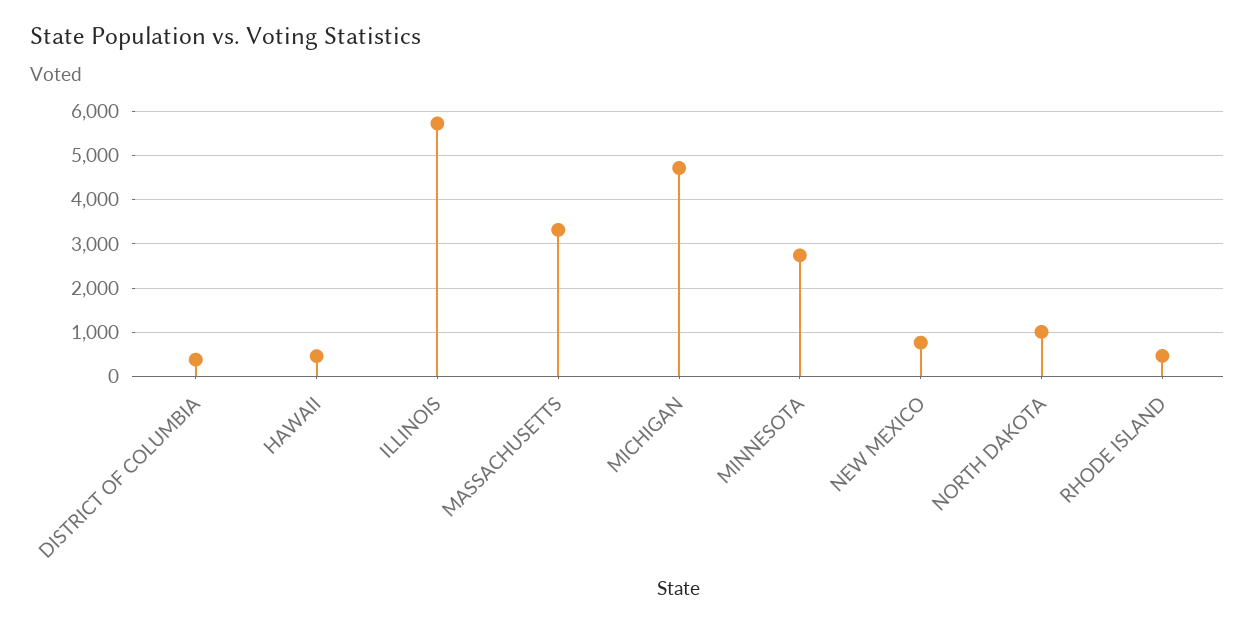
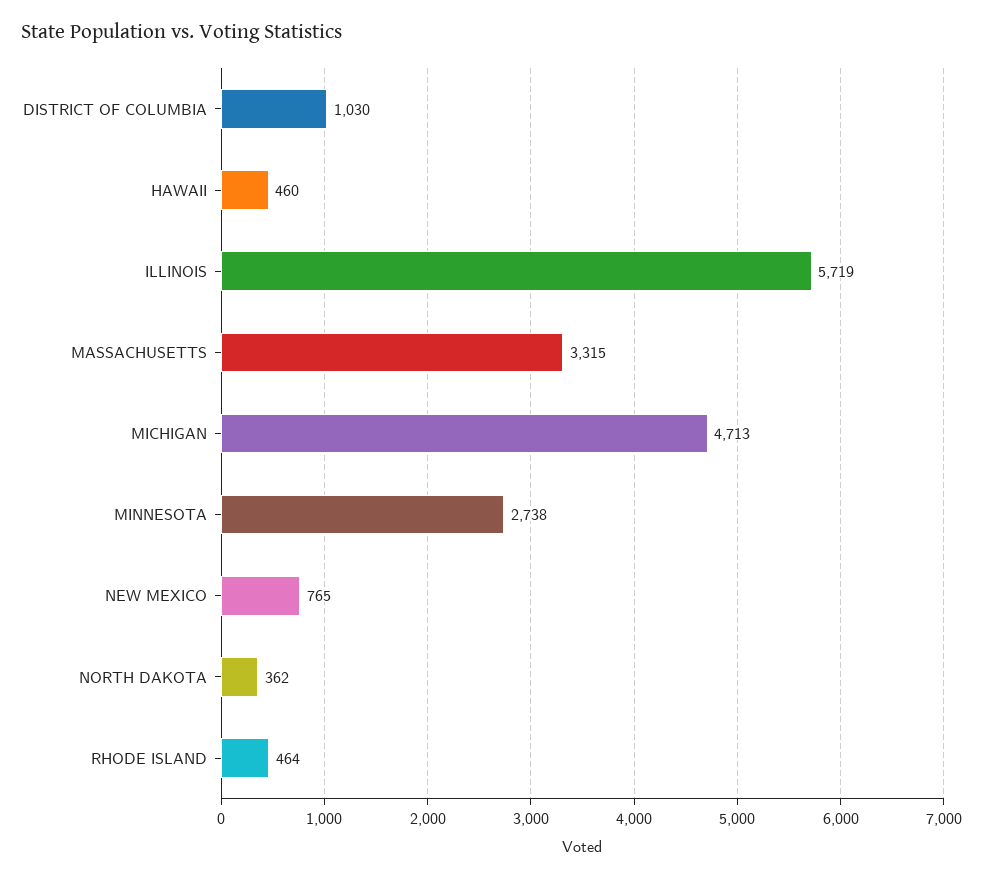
DISTRICT OF COLUMBIA: 400 -> 1030
NORTH DAKOTA: 1000 -> 362

